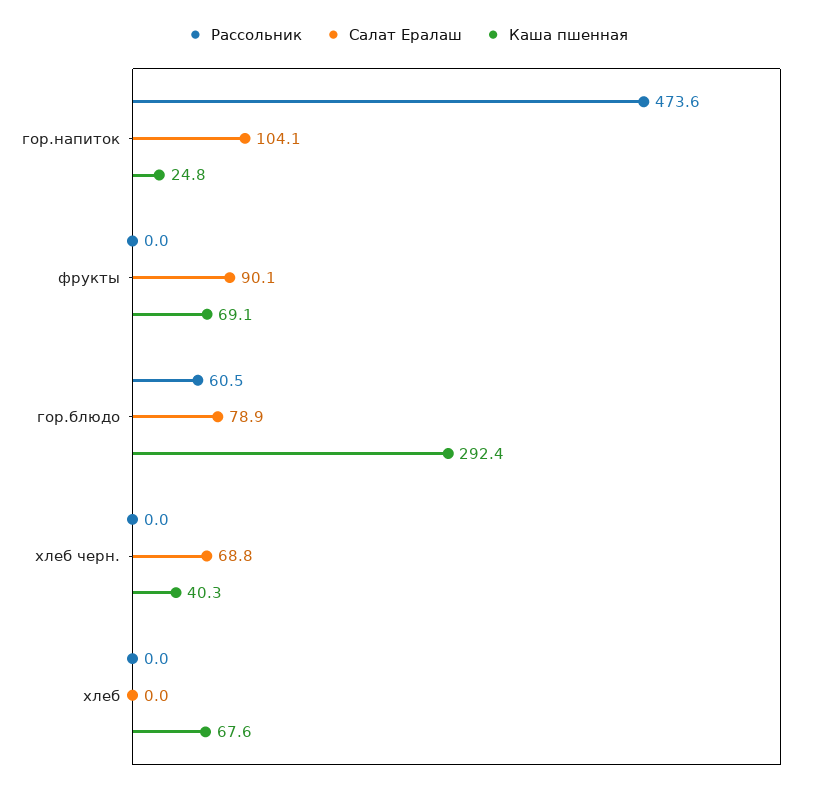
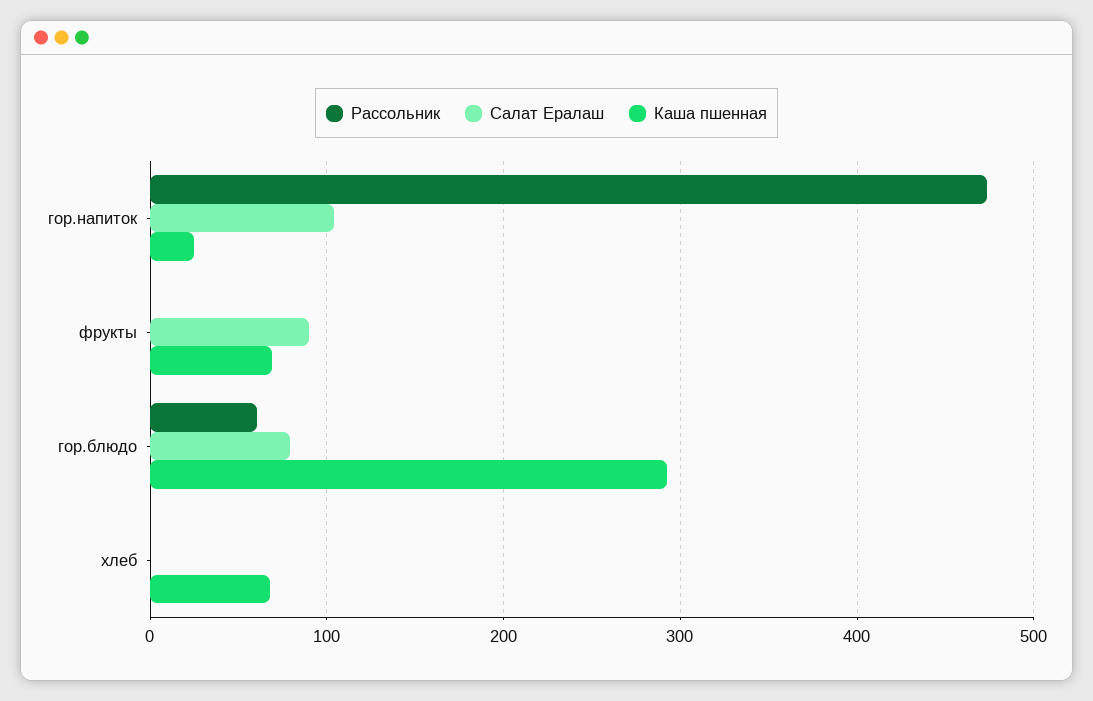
Рассольник, хлеб черн.: 0 -> none
Салат Ералаш, хлеб черн.: 68.8 -> none
Каша пшенная, хлеб черн.: 40.3 -> none

